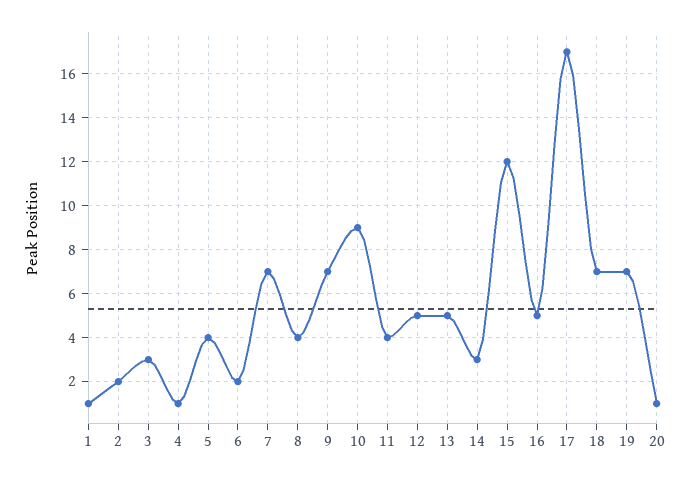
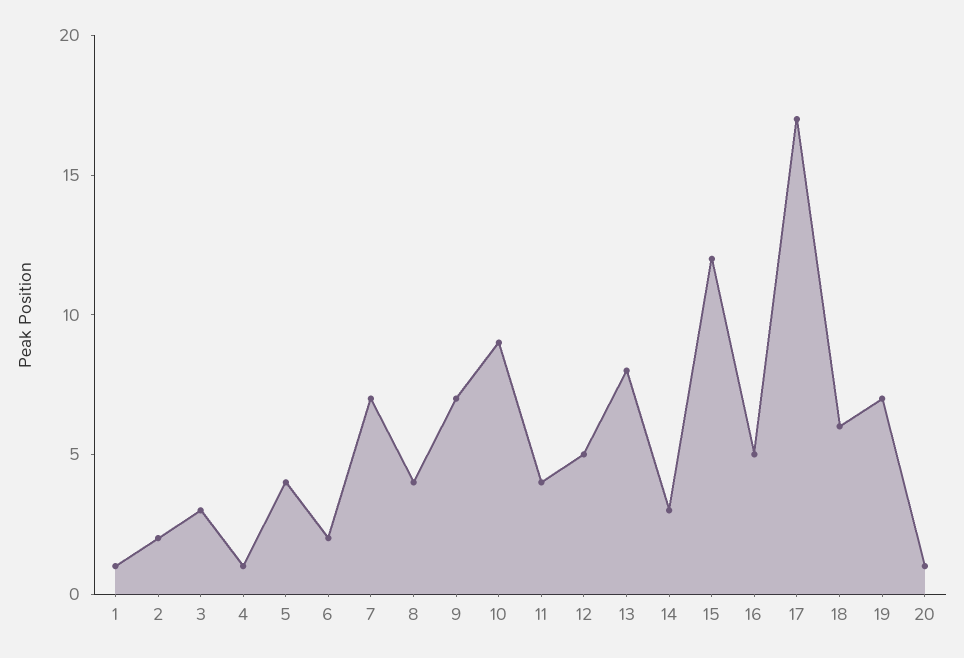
13: 5 -> 8
18: 7 -> 6

